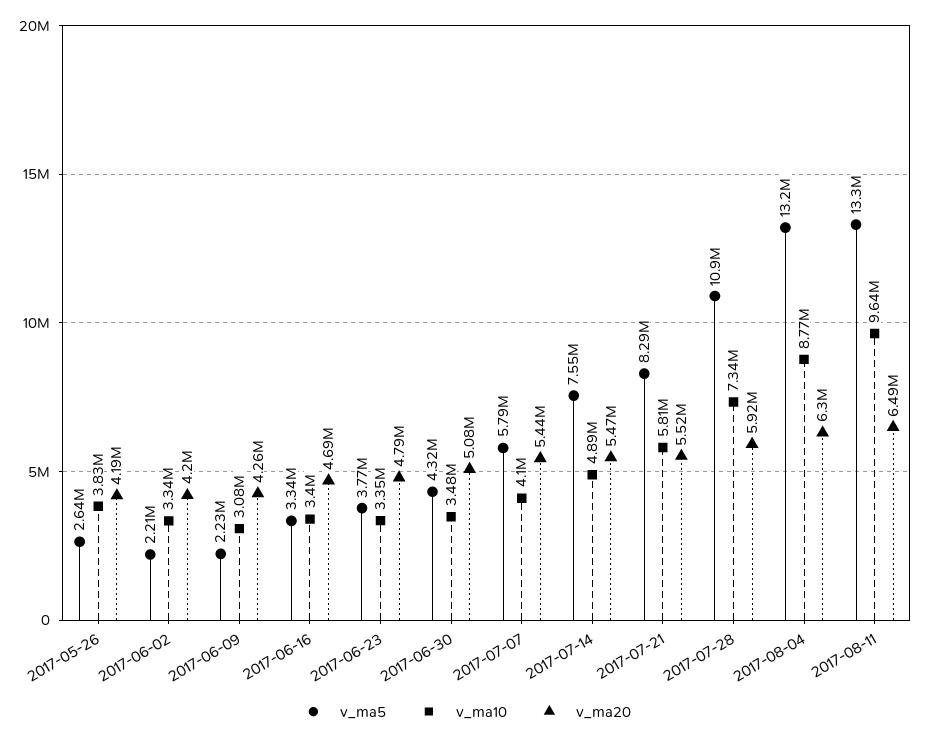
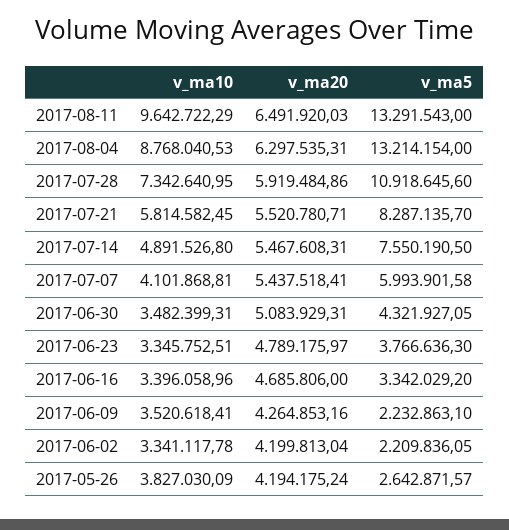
v_ma10, 2017-06-09: 3080000 -> 3520618.41
v_ma5, 2017-07-07: 5790000 -> 5993901.58

